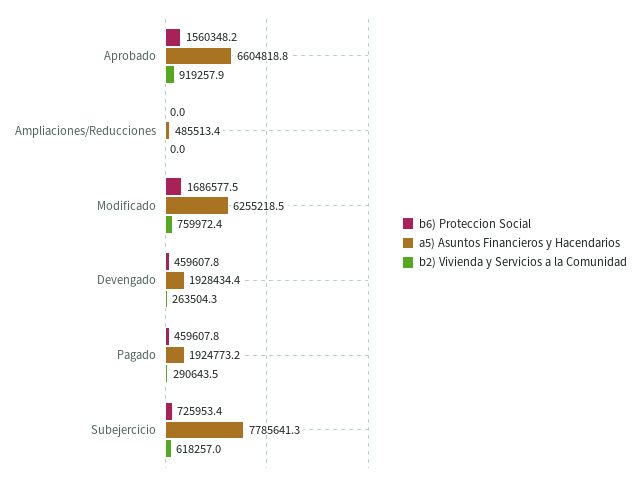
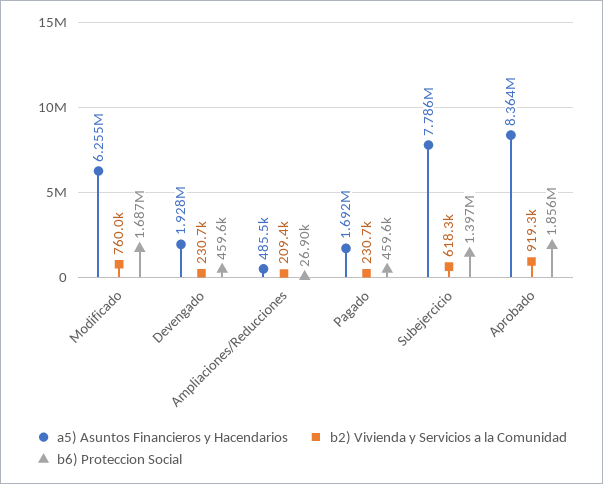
b6) Proteccion Social, Aprobado: 1560348.2 -> 1856000
a5) Asuntos Financieros y Hacendarios, Aprobado: 6604818.8 -> 8364000
b6) Proteccion Social, Ampliaciones/Reducciones: 0 -> 26900
b2) Vivienda y Servicios a la Comunidad, Ampliaciones/Reducciones: 0 -> 209400
b2) Vivienda y Servicios a la Comunidad, Devengado: 263504.3 -> 230700
a5) Asuntos Financieros y Hacendarios, Pagado: 1924773.2 -> 1692000
b2) Vivienda y Servicios a la Comunidad, Pagado: 290643.5 -> 230700
b6) Proteccion Social, Subejercicio: 725953.4 -> 1397000

